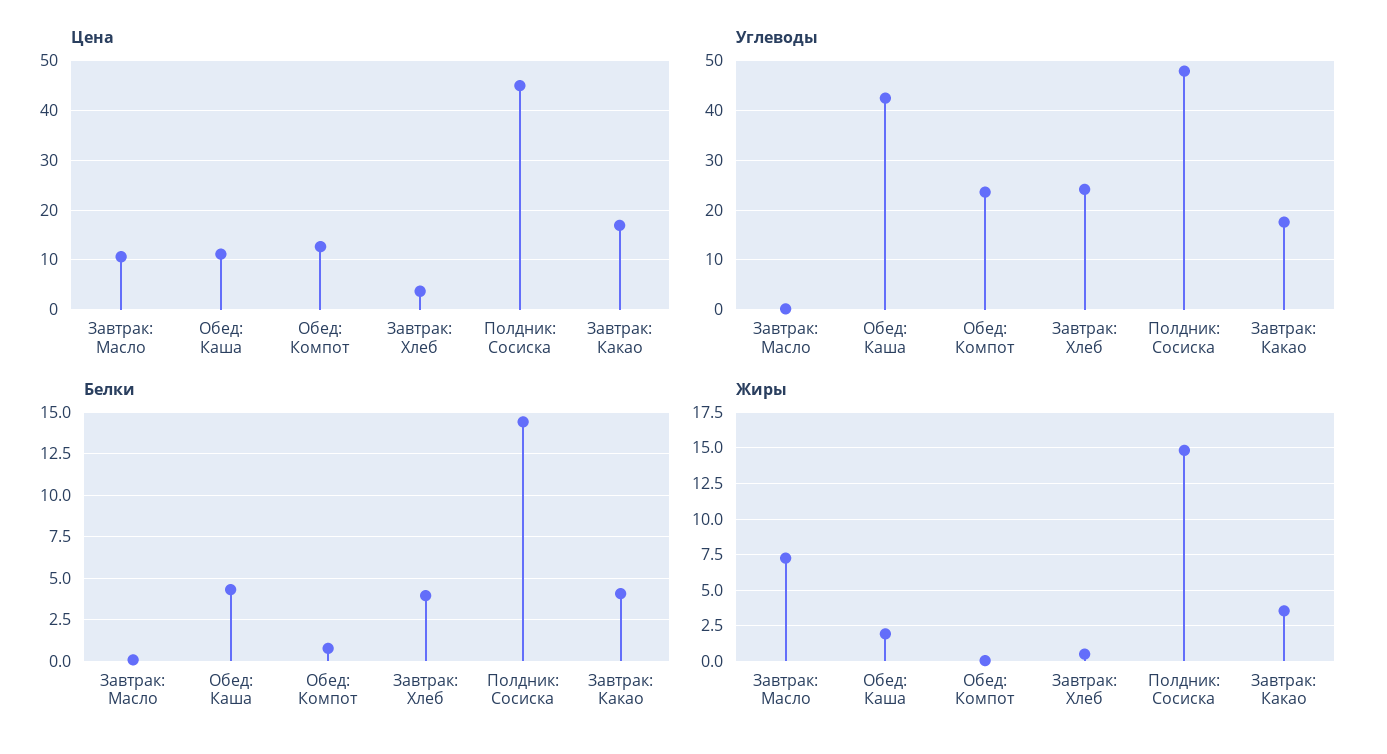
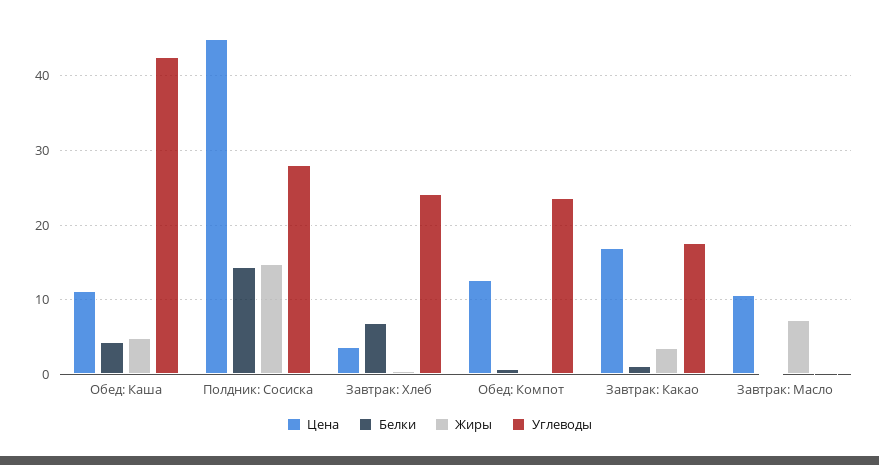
Углеводы, Полдник: Сосиска: 48 -> 28
Белки, Завтрак: Хлеб: 4 -> 7
Белки, Завтрак: Какао: 4 -> 1
Жиры, Обед: Каша: 2 -> 5

